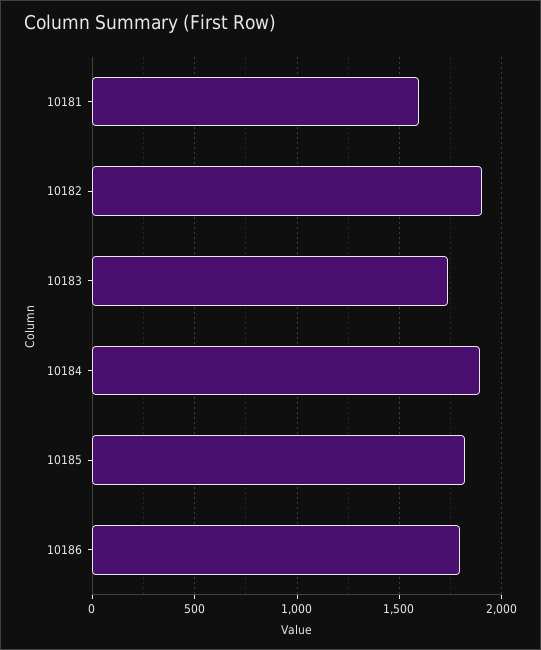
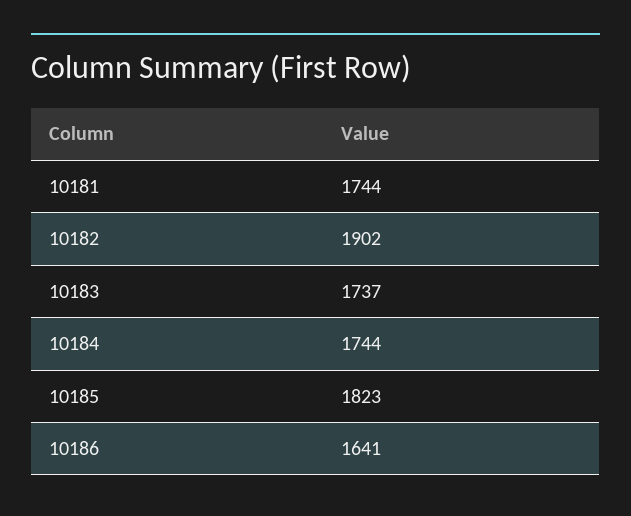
10181: 1600 -> 1744
10184: 1900 -> 1744
10186: 1800 -> 1641

